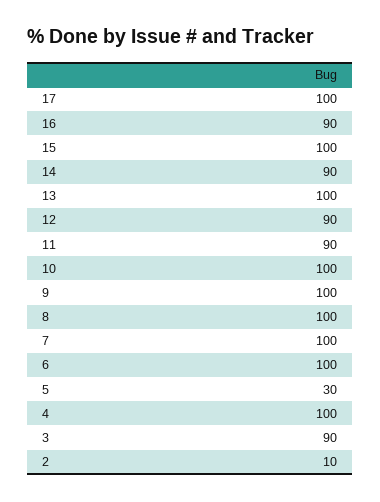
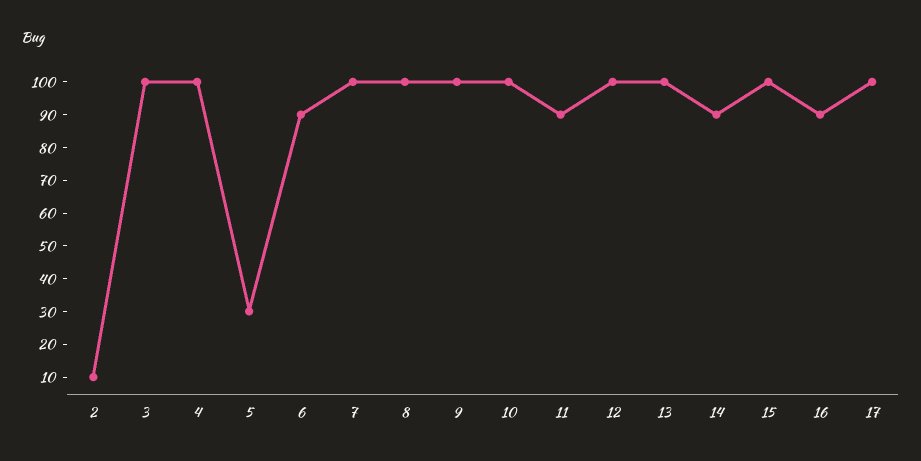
12: 90 -> 100
6: 100 -> 90
3: 90 -> 100

